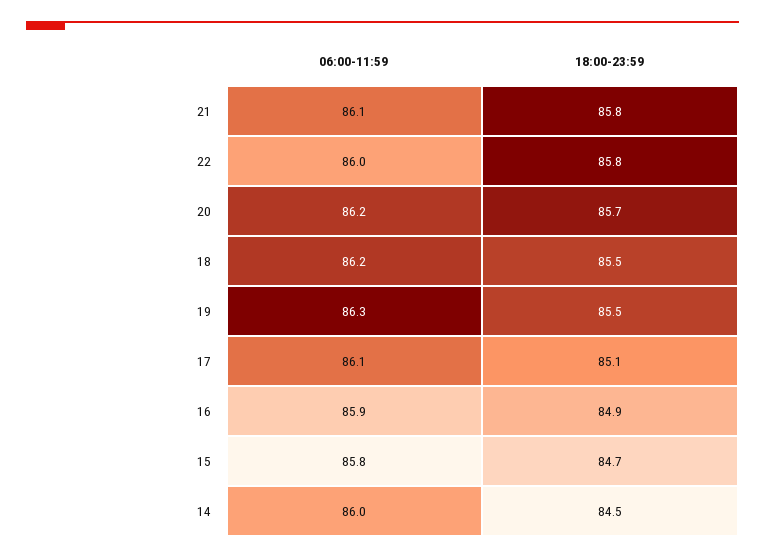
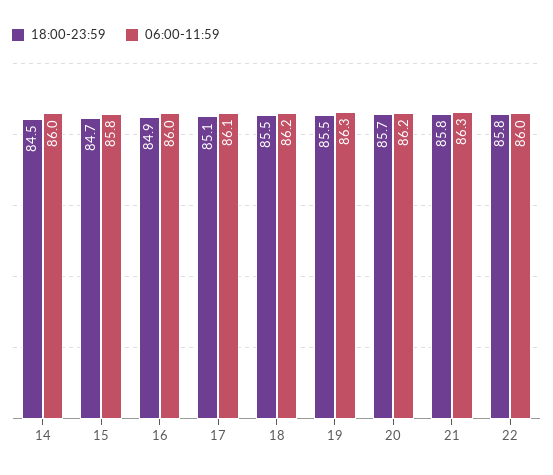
06:00-11:59, 21: 86.1 -> 86.3
06:00-11:59, 16: 85.9 -> 86

